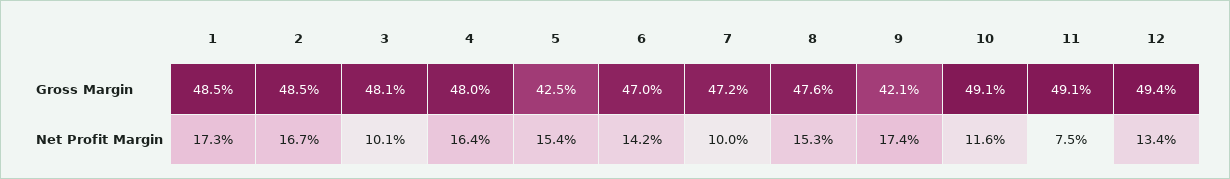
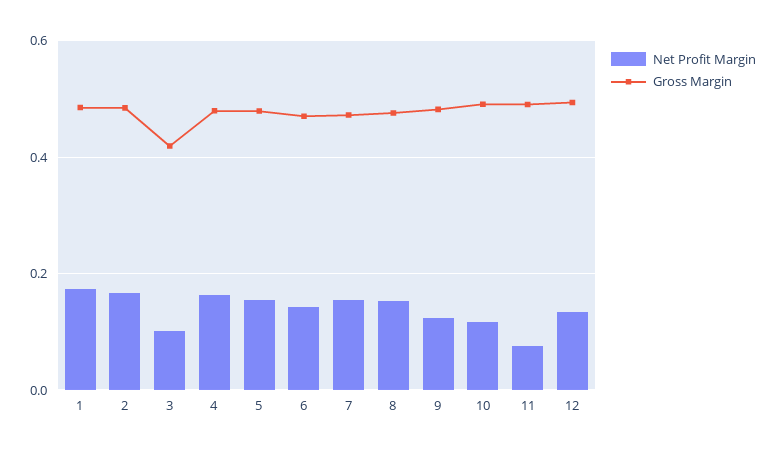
Gross Margin, 3: 0.481 -> 0.42
Gross Margin, 5: 0.425 -> 0.48
Gross Margin, 9: 0.421 -> 0.48
Net Profit Margin, 7: 0.1 -> 0.16
Net Profit Margin, 9: 0.174 -> 0.12

